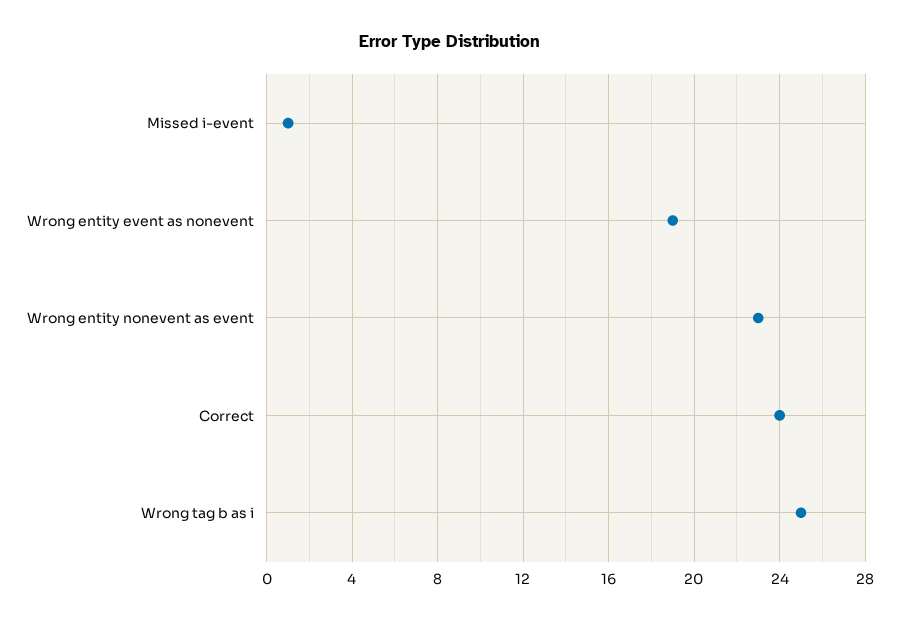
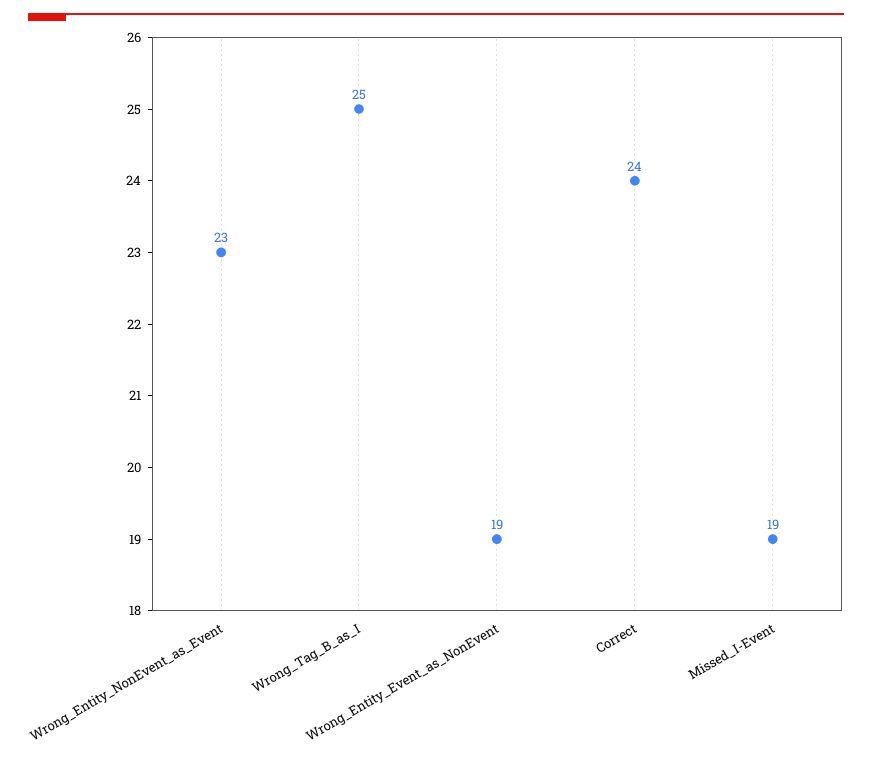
Missed i-event: 1 -> 19

